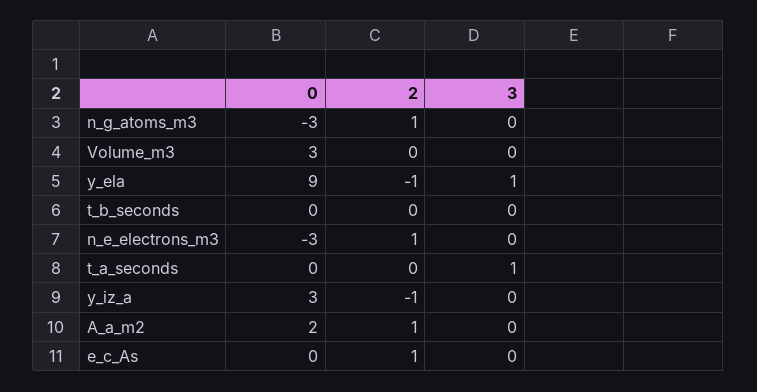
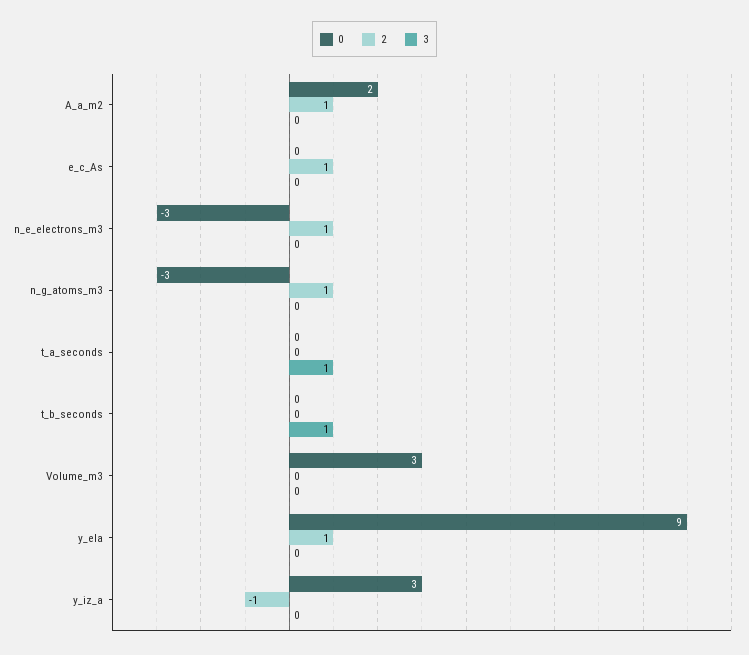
2, y_ela: -1 -> 1
3, y_ela: 1 -> 0
3, t_b_seconds: 0 -> 1

